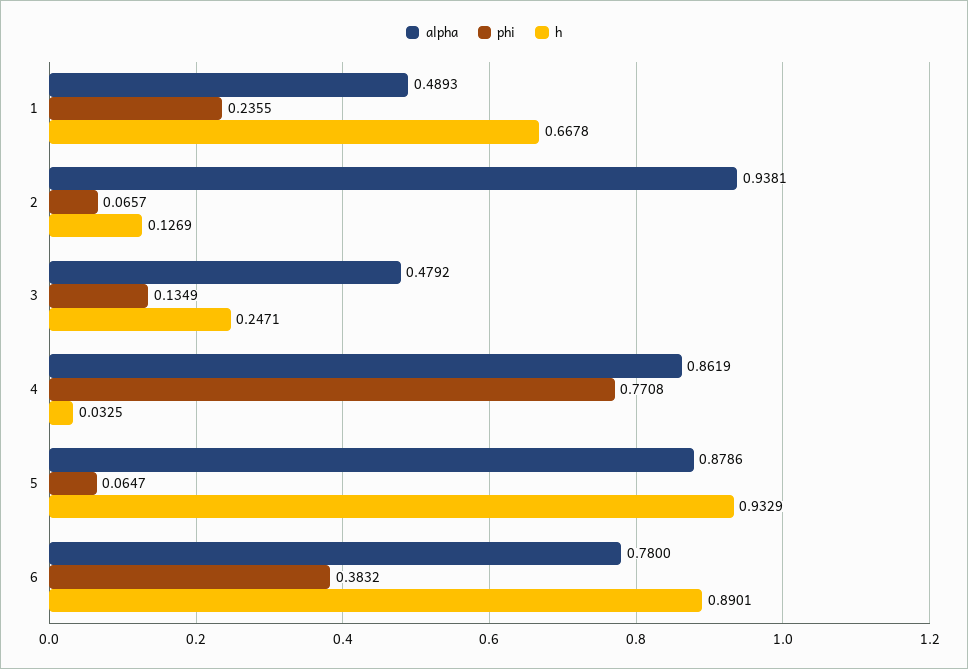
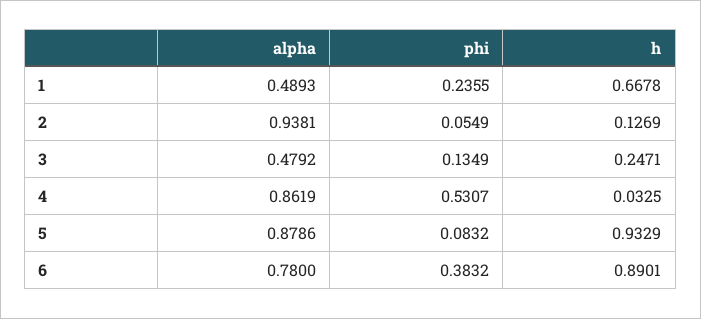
phi, 2: 0.0657 -> 0.0549
phi, 4: 0.7708 -> 0.5307
phi, 5: 0.0647 -> 0.0832

